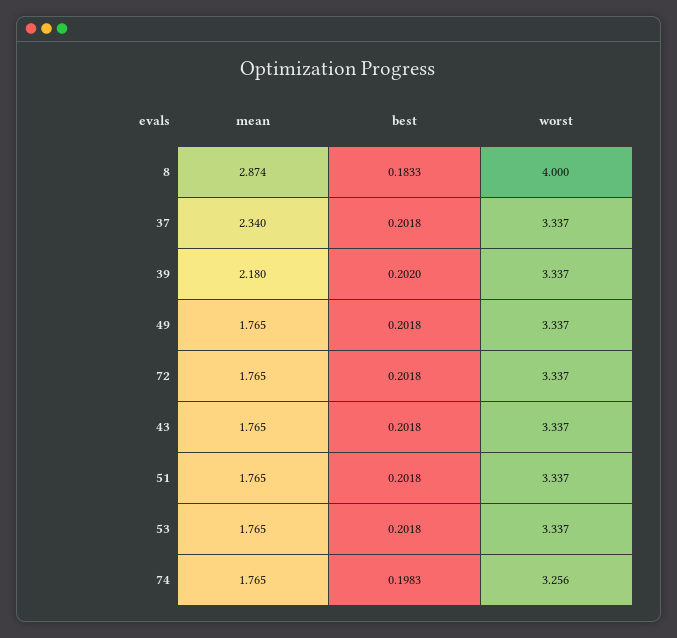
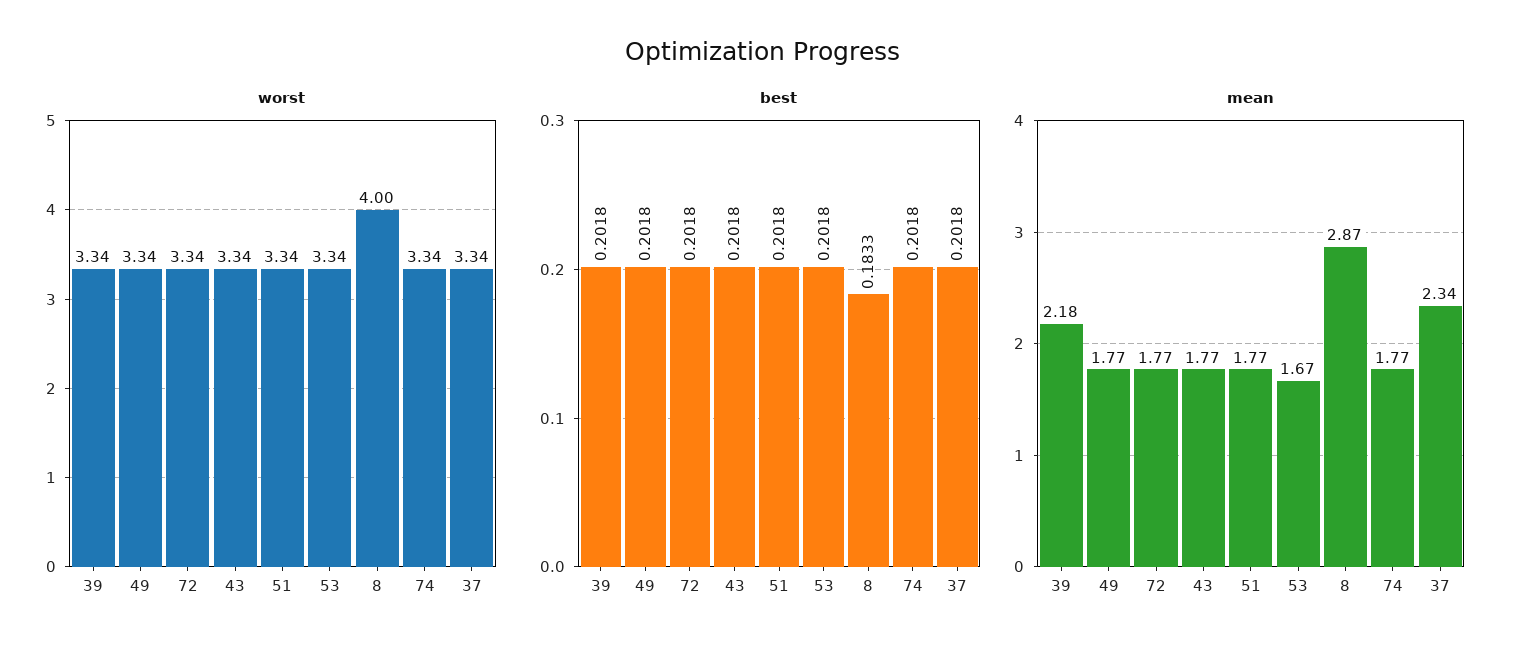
best, 39: 0.202 -> 0.2018
mean, 53: 1.765 -> 1.67
best, 74: 0.1983 -> 0.2018
worst, 74: 3.256 -> 3.34

